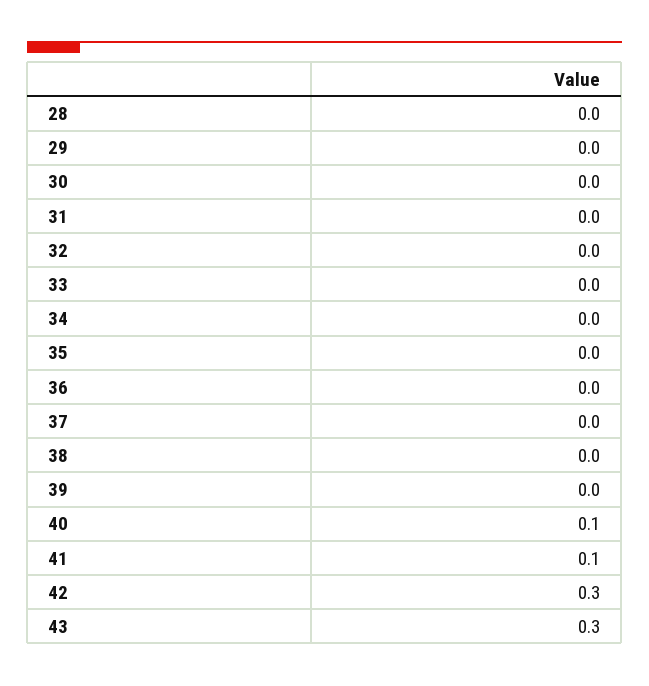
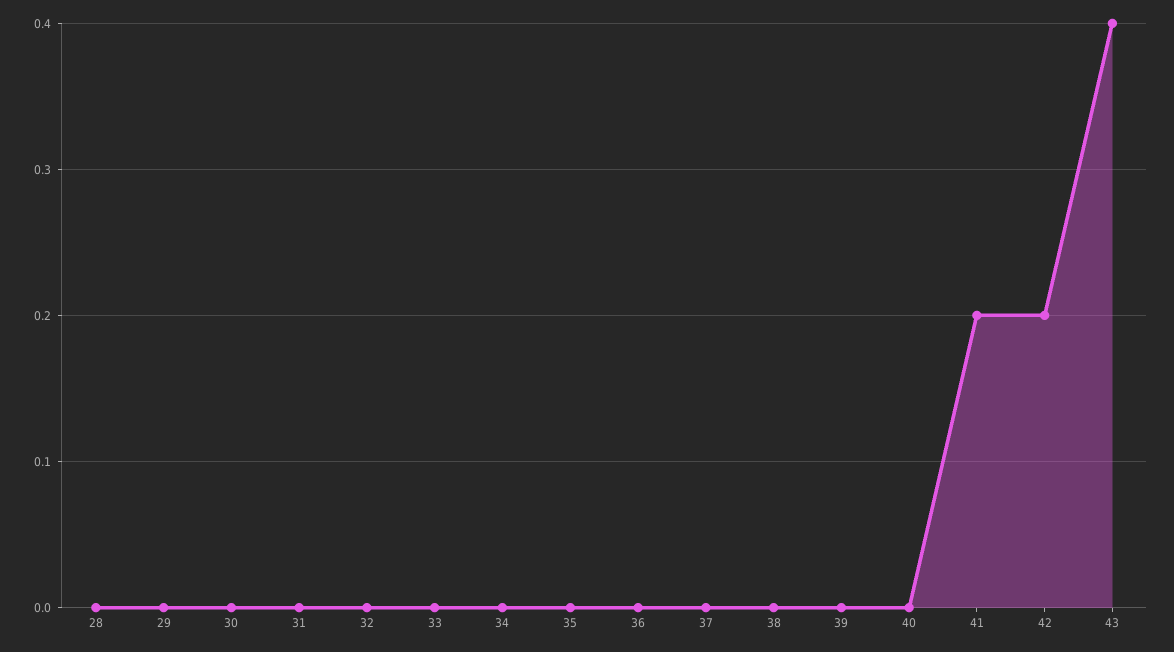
40: 0.1 -> 0
41: 0.1 -> 0.2
42: 0.3 -> 0.2
43: 0.3 -> 0.4

